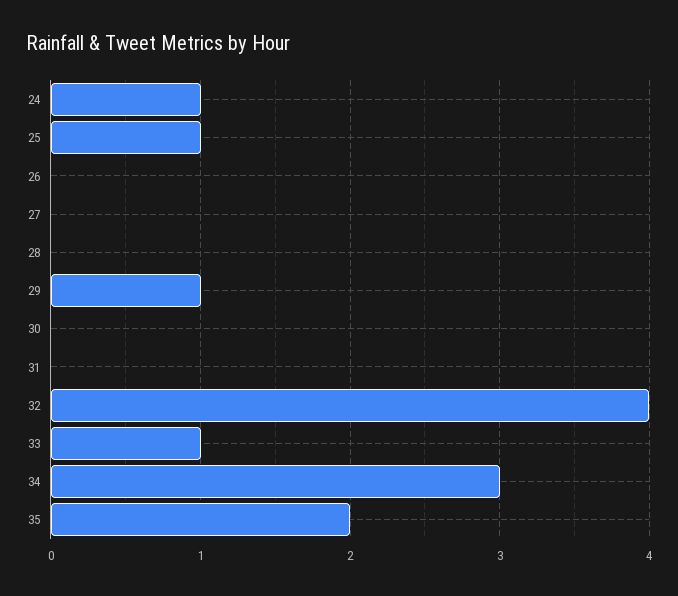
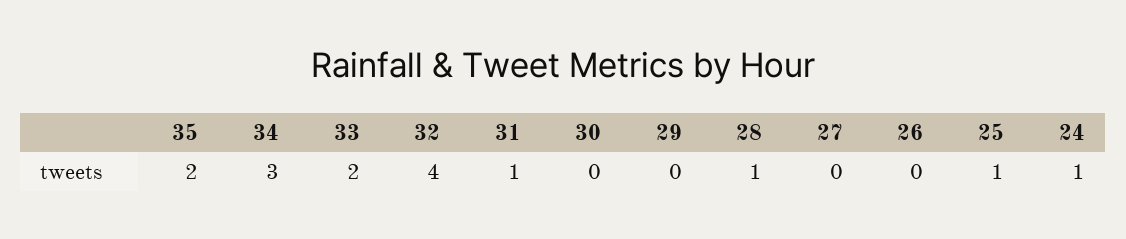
28: 0 -> 1
29: 1 -> 0
31: 0 -> 1
33: 1 -> 2

